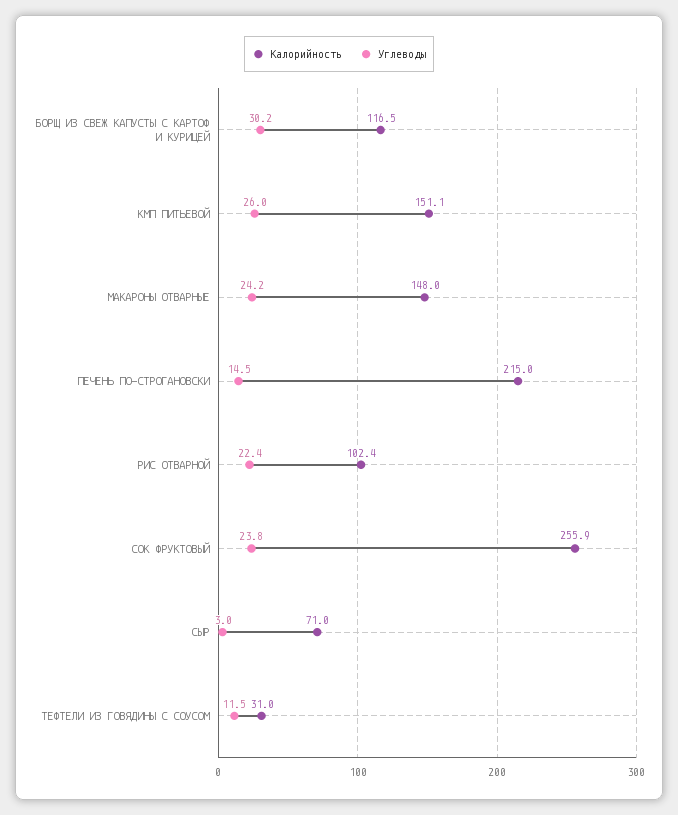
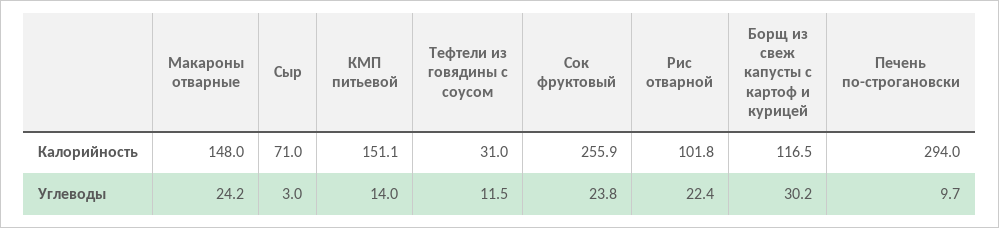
Углеводы, КМП ПИТЬЕВОЙ: 26 -> 14
Калорийность, ПЕЧЕНЬ ПО-СТРОГАНОВСКИ: 215 -> 294
Углеводы, ПЕЧЕНЬ ПО-СТРОГАНОВСКИ: 14.5 -> 9.7
Калорийность, РИС ОТВАРНОЙ: 102.4 -> 101.8

